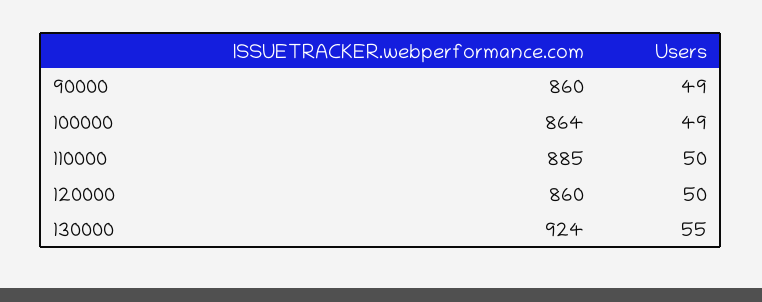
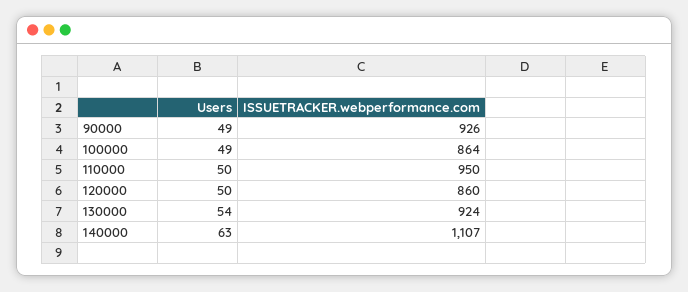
ISSUETRACKER.webperformance.com, 90000: 860 -> 926
ISSUETRACKER.webperformance.com, 110000: 885 -> 950
Users, 130000: 55 -> 54
Users, 140000: none -> 63
ISSUETRACKER.webperformance.com, 140000: none -> 1107

